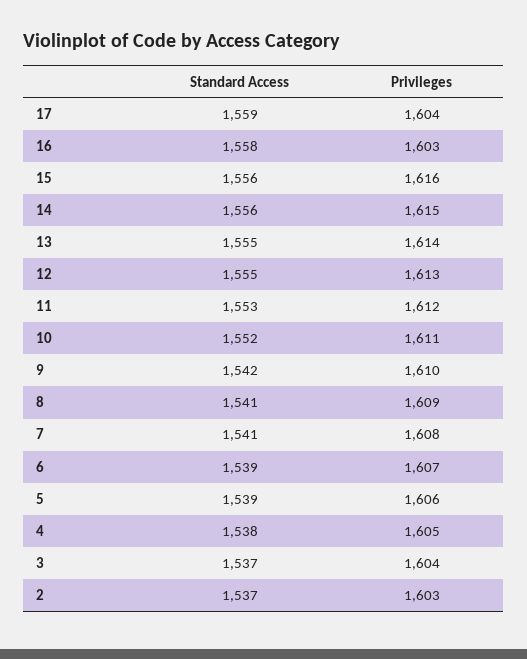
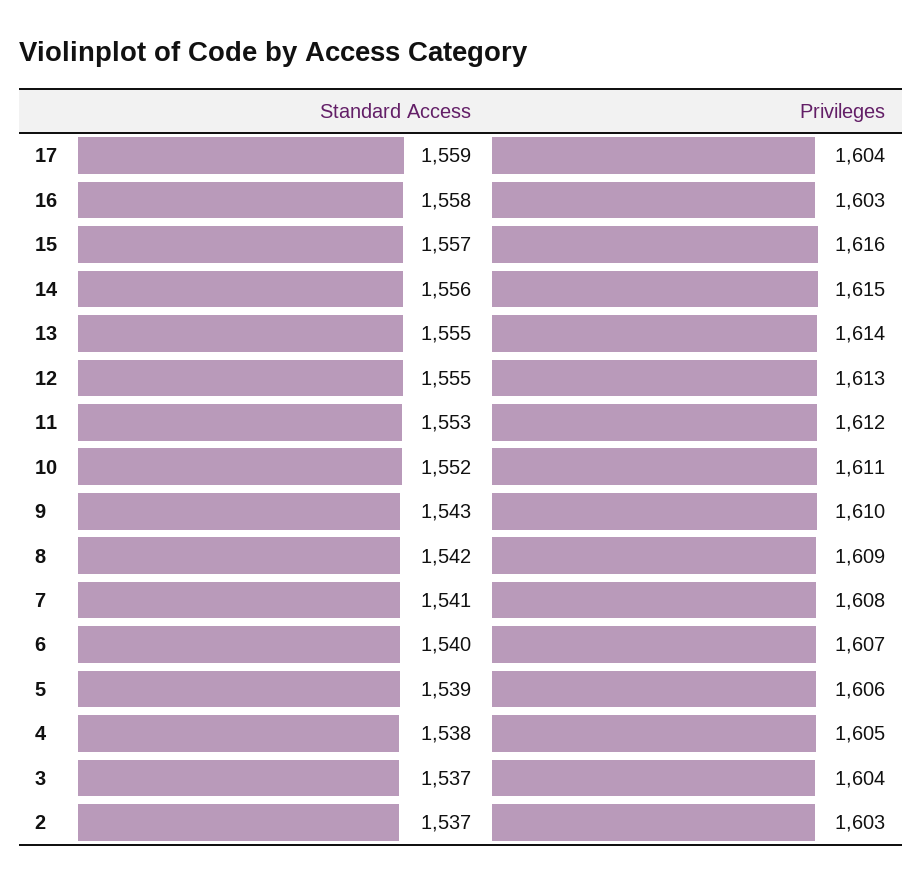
Standard Access, 15: 1556 -> 1557
Standard Access, 9: 1542 -> 1543
Standard Access, 8: 1541 -> 1542
Standard Access, 6: 1539 -> 1540

